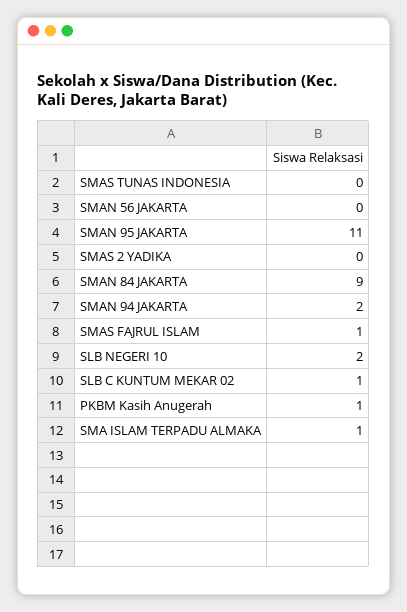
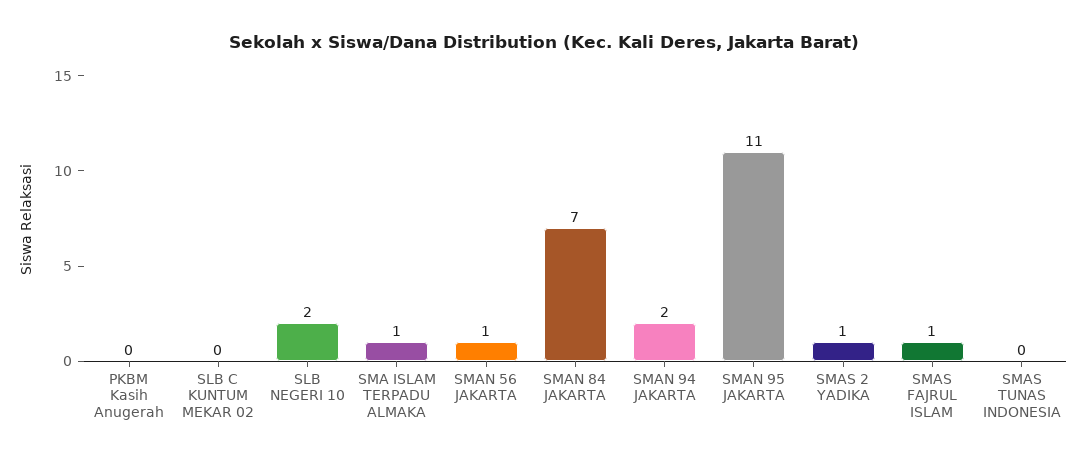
SMAN 56 JAKARTA: 0 -> 1
SMAS 2 YADIKA: 0 -> 1
SMAN 84 JAKARTA: 9 -> 7
SLB C KUNTUM MEKAR 02: 1 -> 0
PKBM Kasih Anugerah: 1 -> 0

